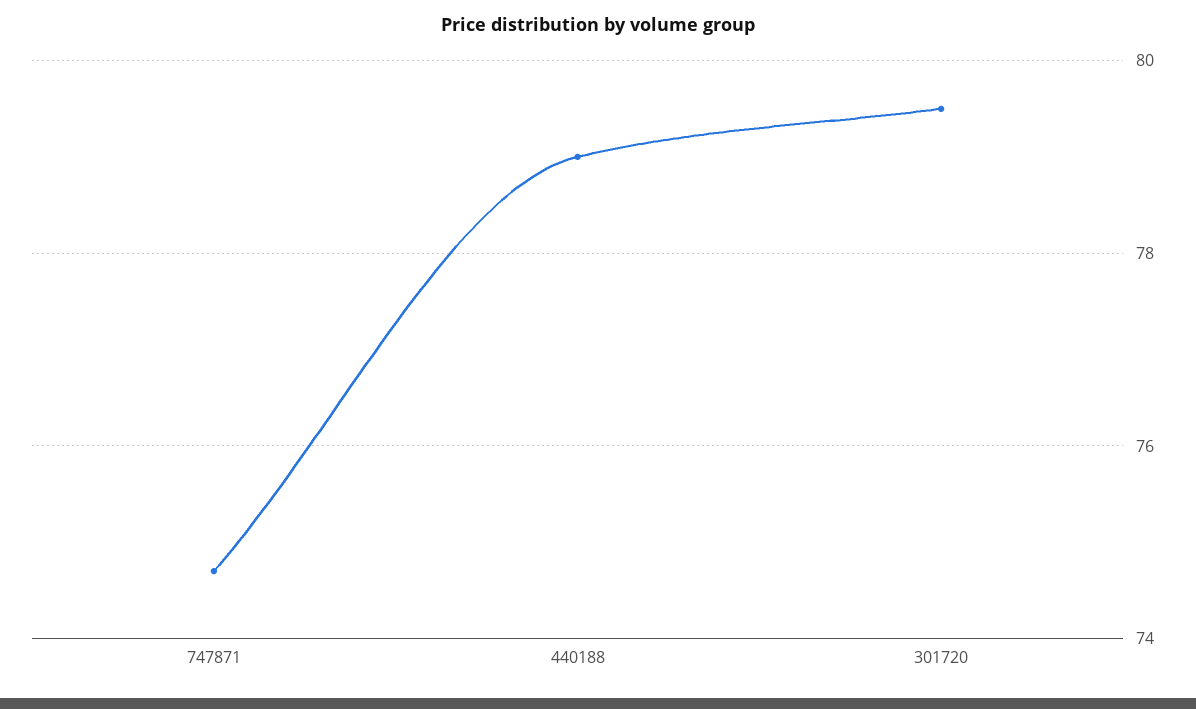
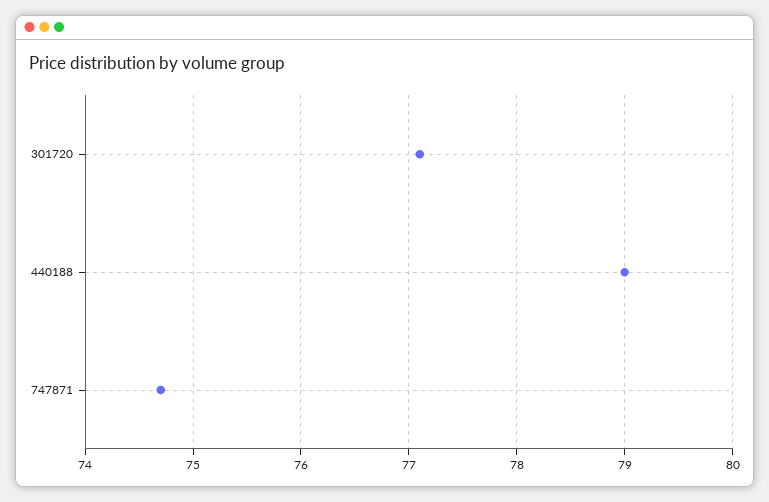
301720: 79.5 -> 77.1

